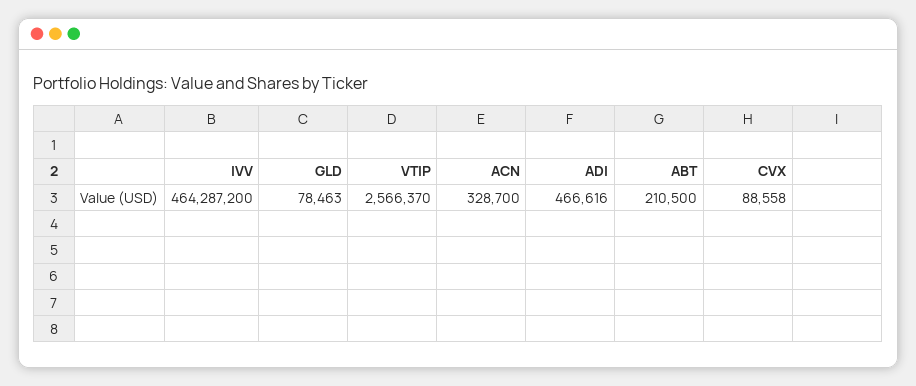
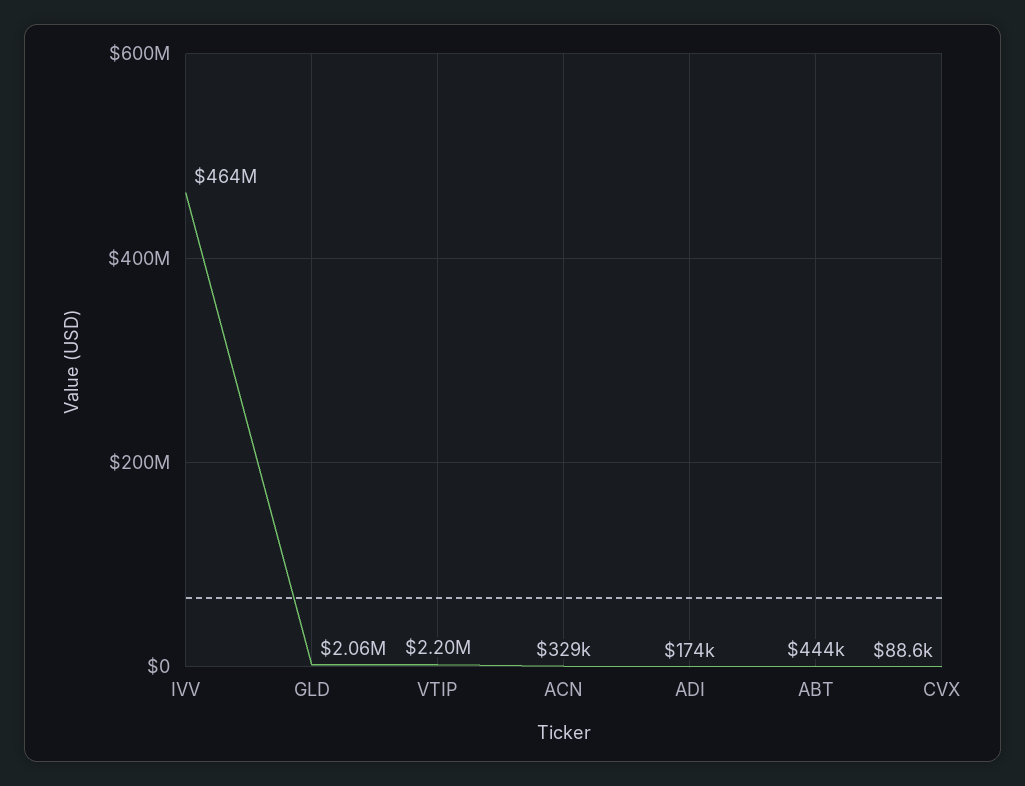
GLD: 78463 -> 2060000
VTIP: 2566370 -> 2200000
ADI: 466616 -> 174000
ABT: 210500 -> 444000

